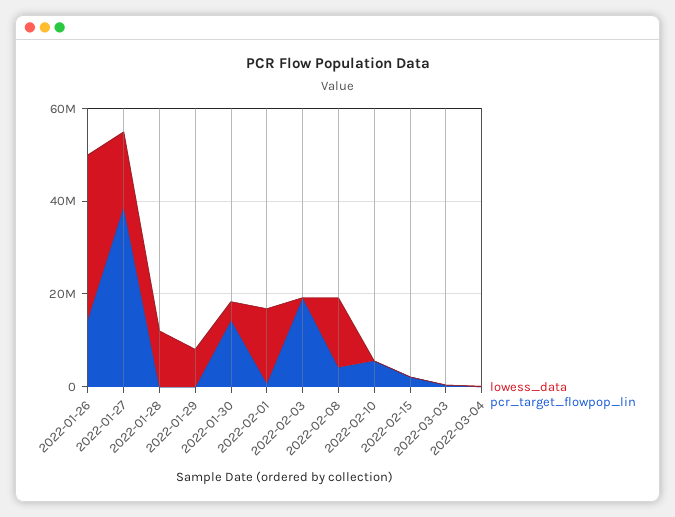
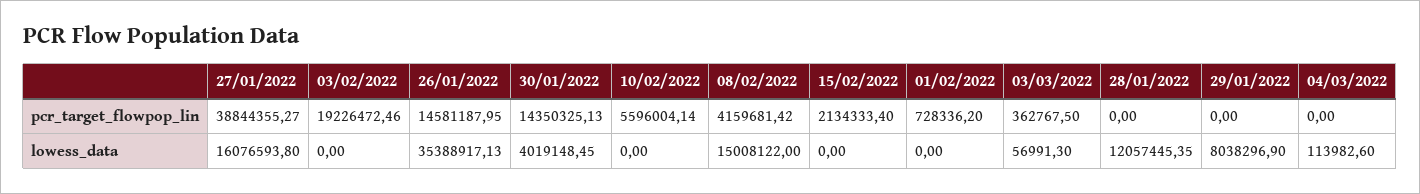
lowess_data, 2022-02-01: 15000000 -> 0

